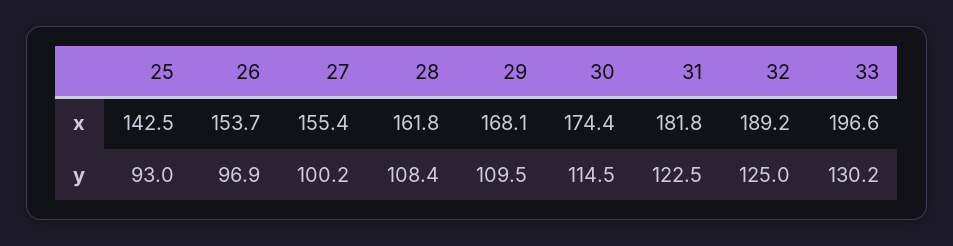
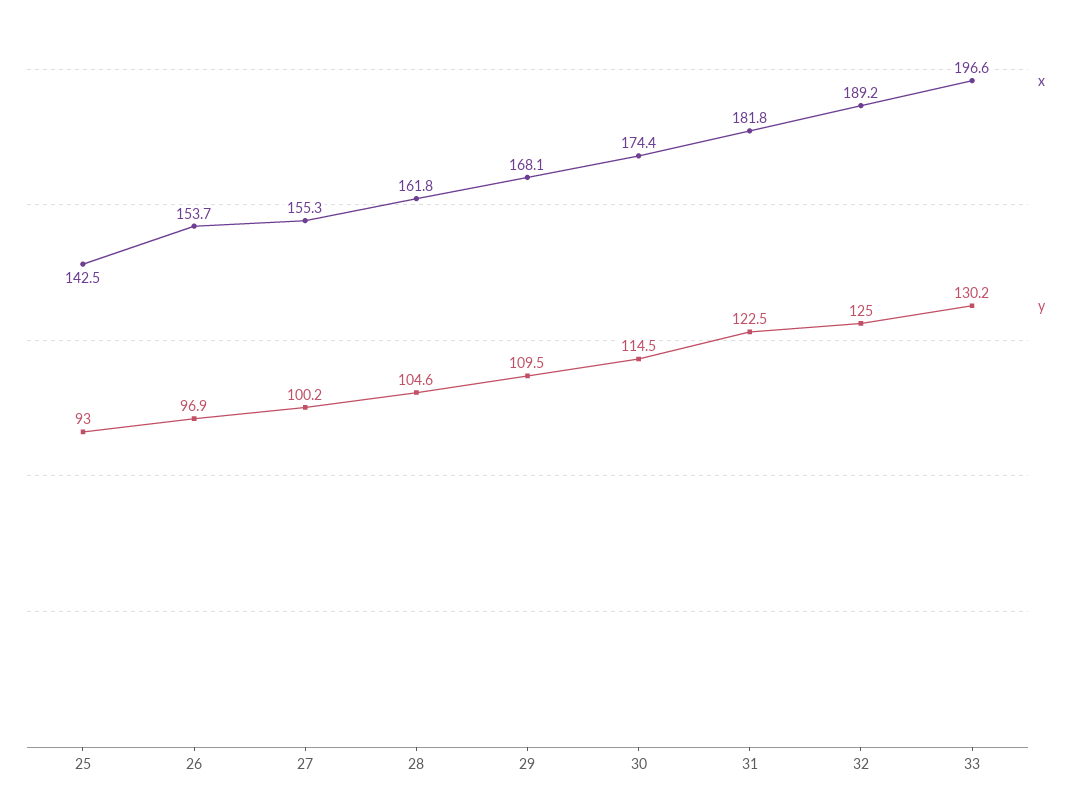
x, 27: 155.4 -> 155.3
y, 28: 108.4 -> 104.6

